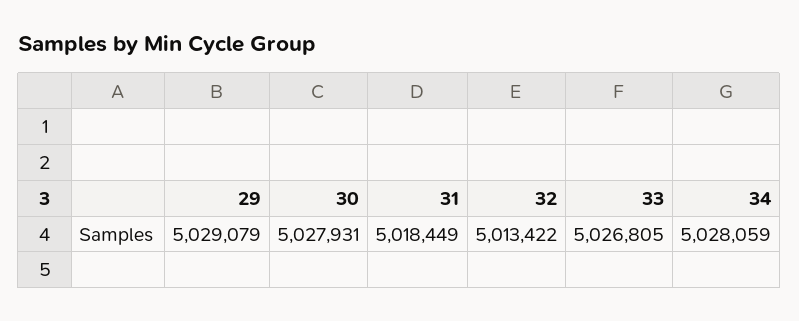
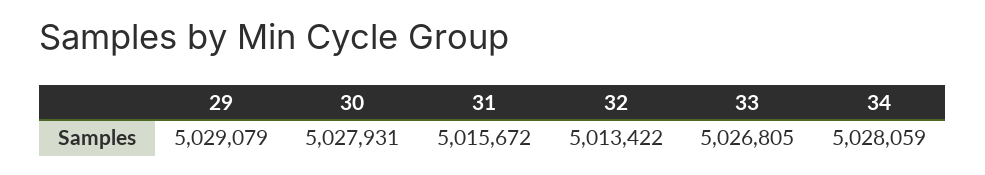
31: 5018449 -> 5015672

